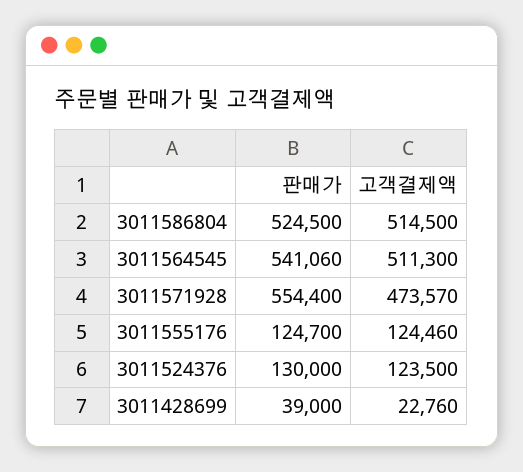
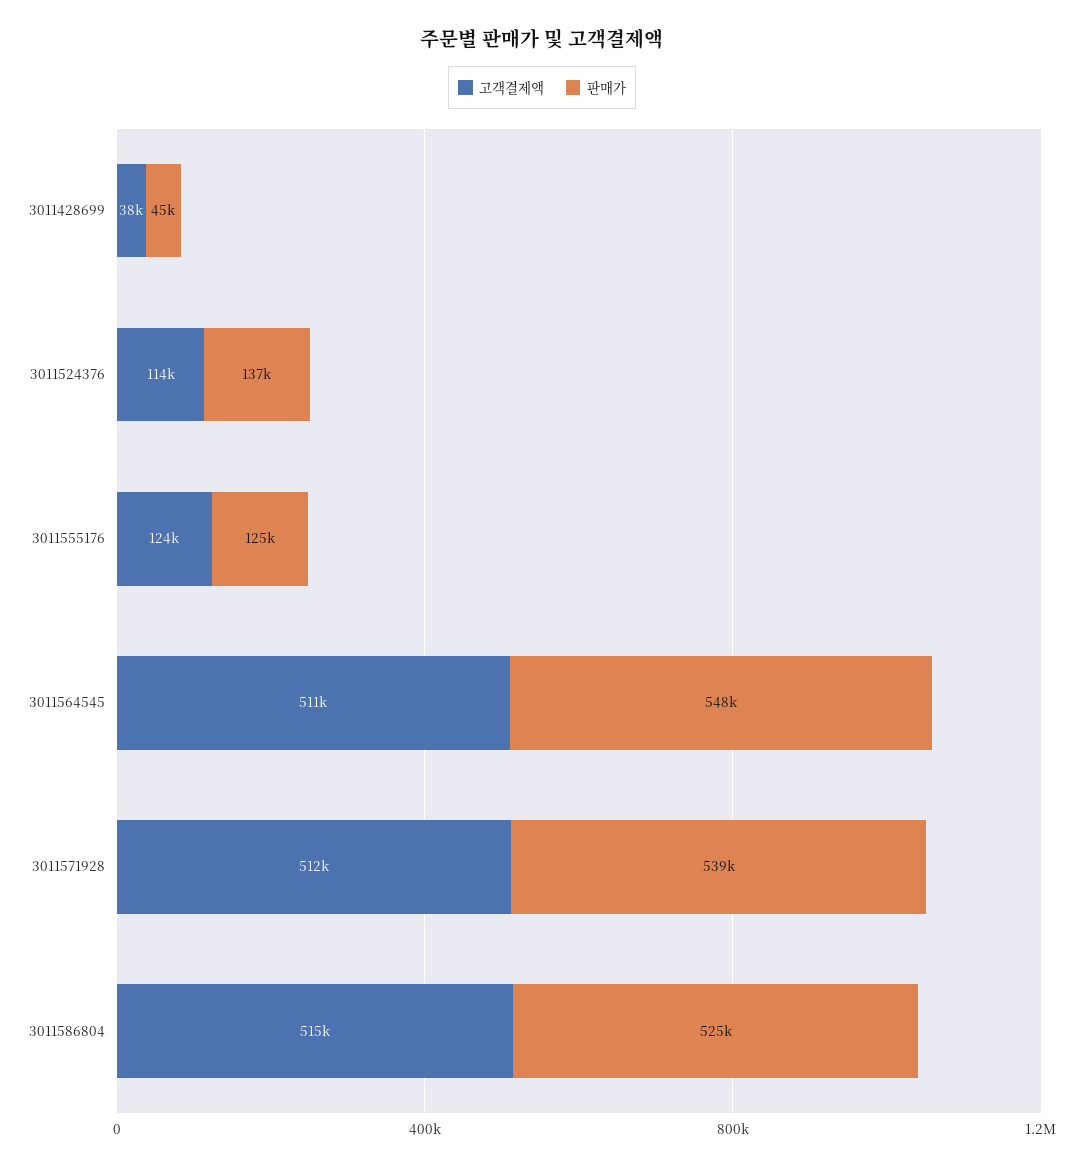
판매가, 3011564545: 541060 -> 548000
판매가, 3011571928: 554400 -> 539000
고객결제액, 3011571928: 473570 -> 512000
판매가, 3011524376: 130000 -> 137000
고객결제액, 3011524376: 123500 -> 114000
판매가, 3011428699: 39000 -> 45000
고객결제액, 3011428699: 22760 -> 38000

